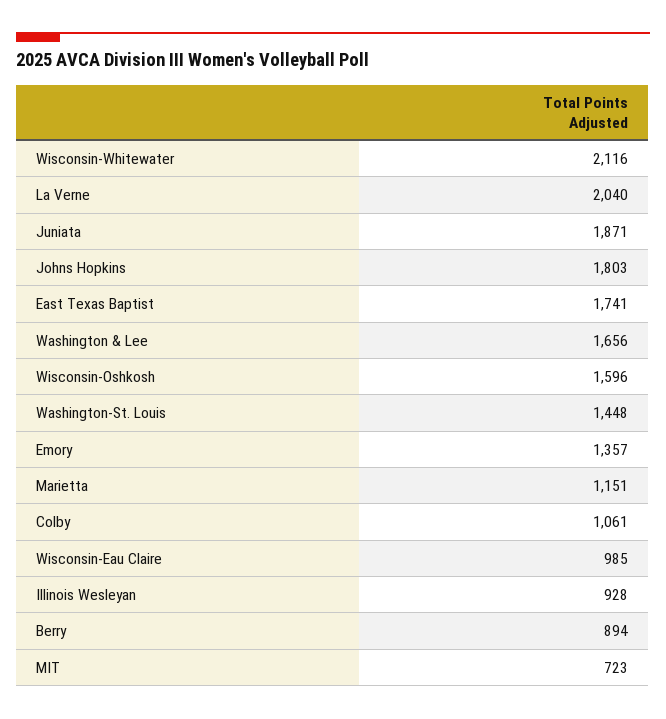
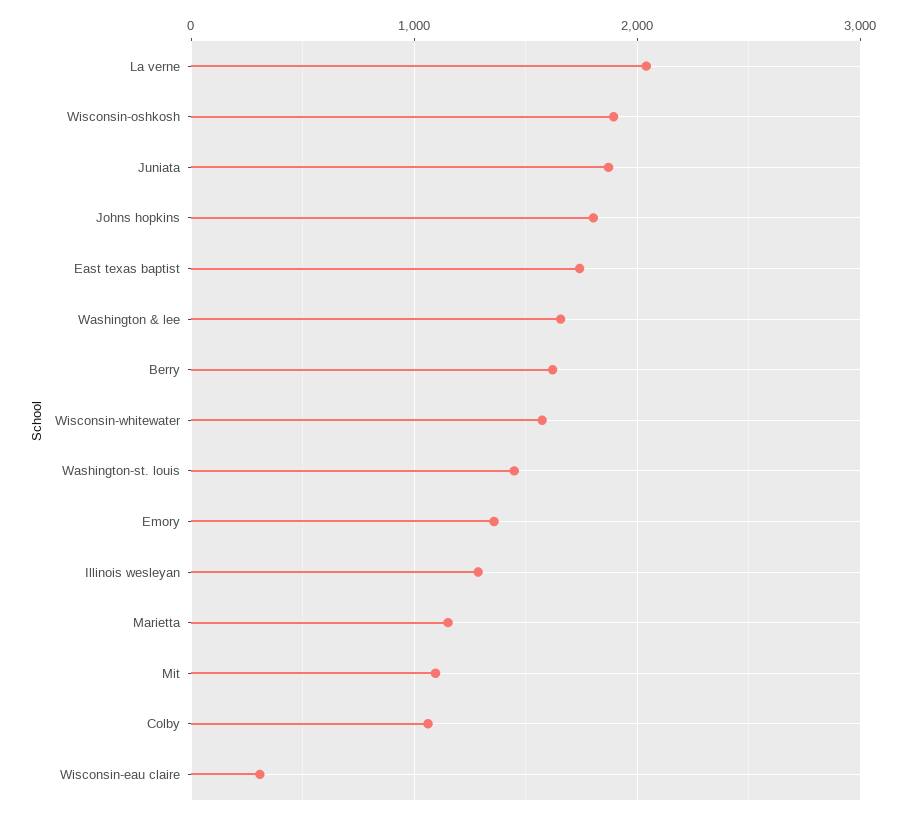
Wisconsin-Whitewater: 2116 -> 1600
Wisconsin-Oshkosh: 1596 -> 1900
Wisconsin-Eau Claire: 985 -> 300
Illinois Wesleyan: 928 -> 1300
Berry: 894 -> 1600
MIT: 723 -> 1100

